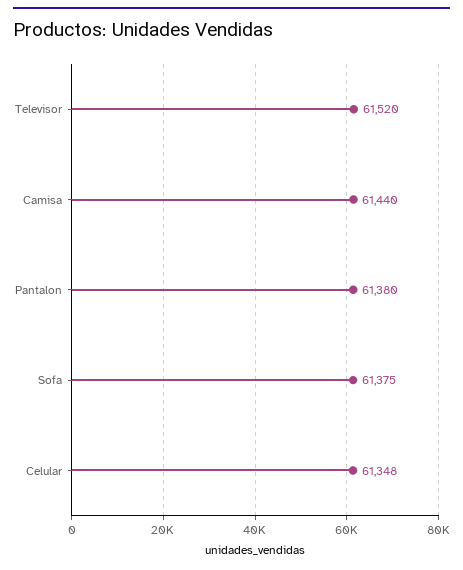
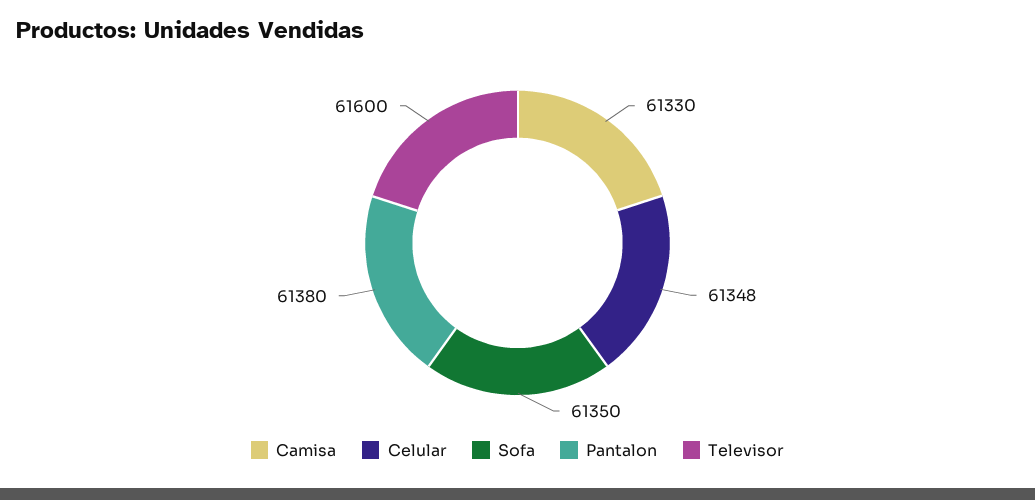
Televisor: 61520 -> 61600
Camisa: 61440 -> 61330
Sofa: 61375 -> 61350

